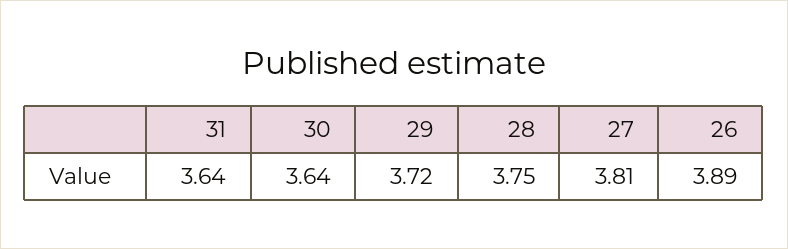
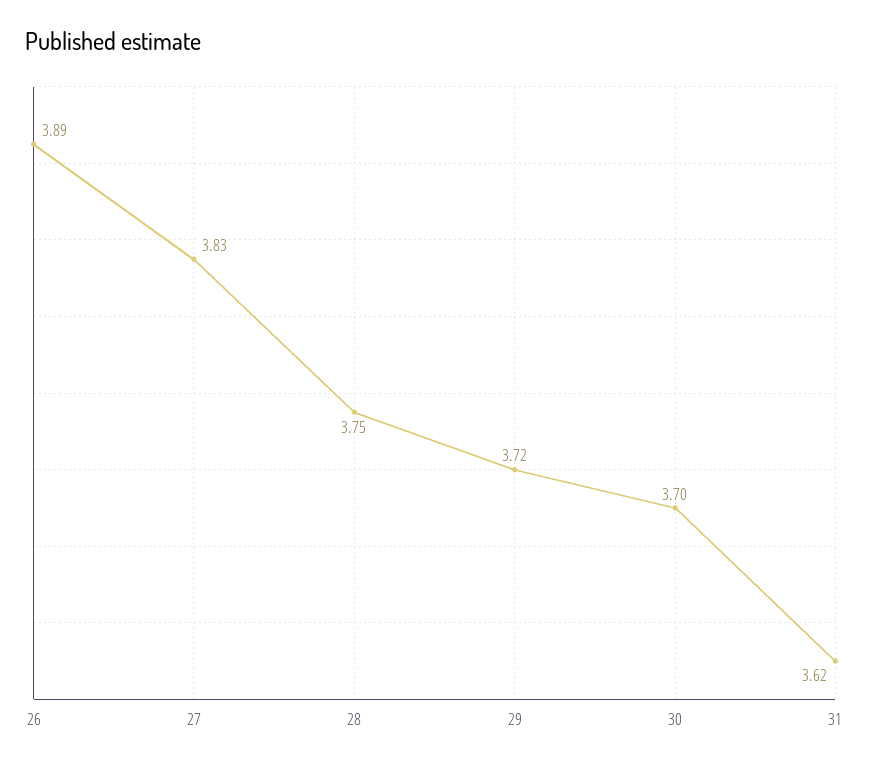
31: 3.64 -> 3.62
30: 3.64 -> 3.7
27: 3.81 -> 3.83

